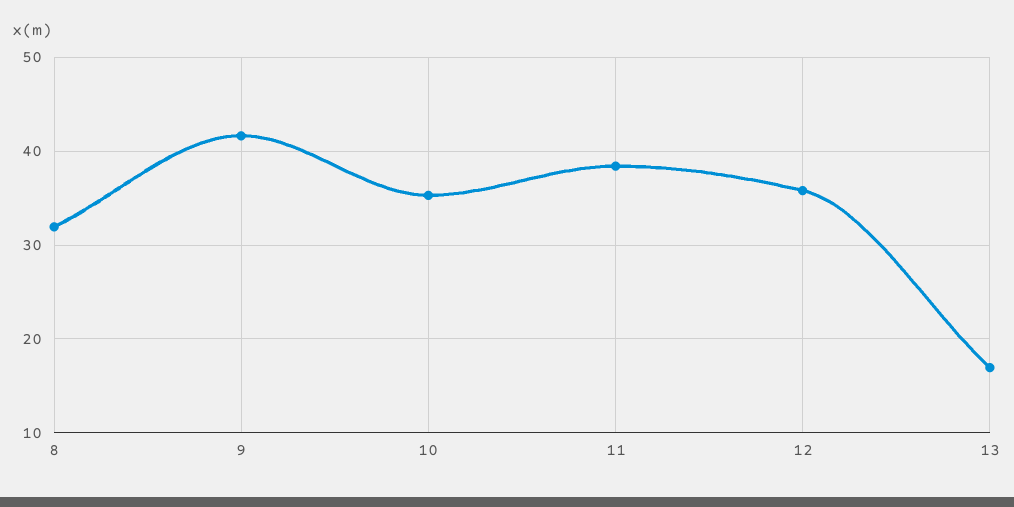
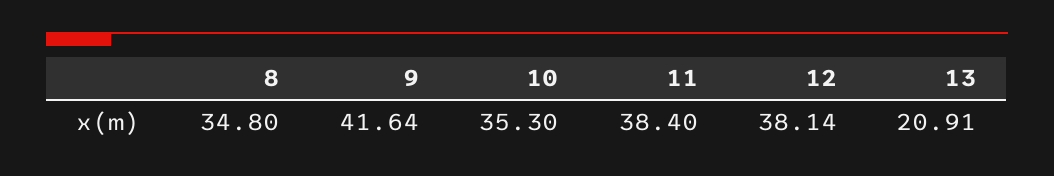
8: 32 -> 34.8
12: 36 -> 38.14
13: 17 -> 20.91

